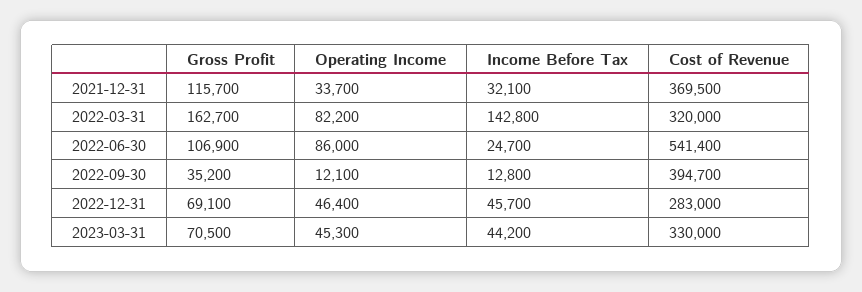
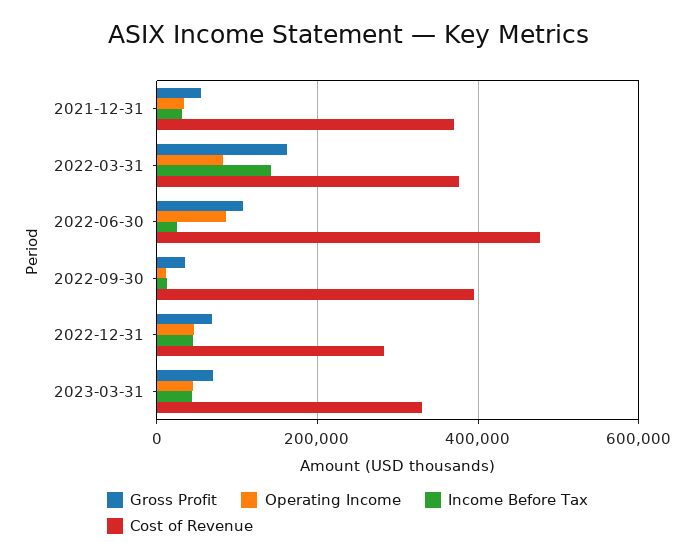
Gross Profit, 2021-12-31: 115700 -> 60000
Cost of Revenue, 2022-03-31: 320000 -> 380000
Cost of Revenue, 2022-06-30: 541400 -> 480000

